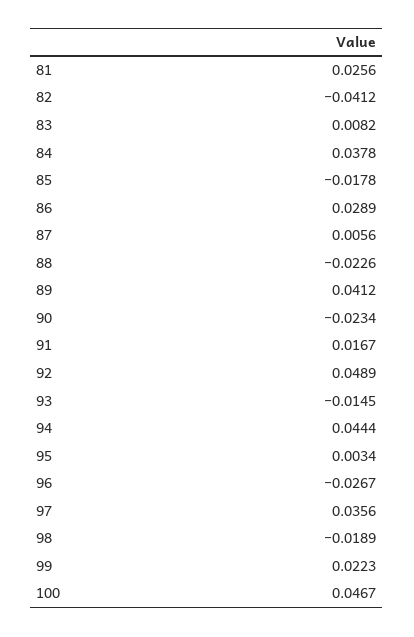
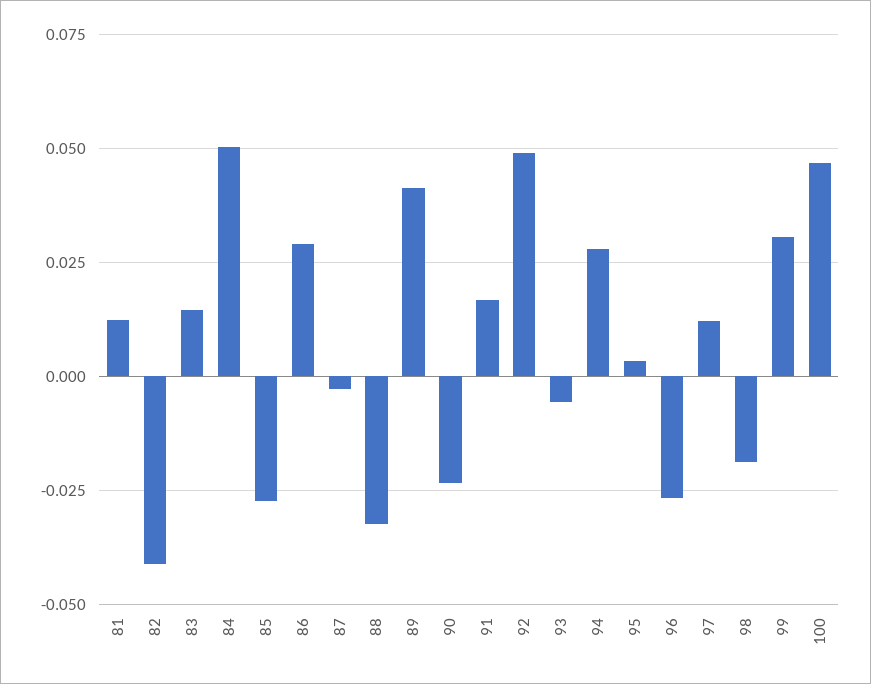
81: 0.0256 -> 0.0125
83: 0.0082 -> 0.015
84: 0.0378 -> 0.05
85: -0.0178 -> -0.0275
87: 0.0056 -> -0.0025
88: -0.0226 -> -0.0325
93: -0.0145 -> -0.005
94: 0.0444 -> 0.0275
97: 0.0356 -> 0.0125
99: 0.0223 -> 0.03

